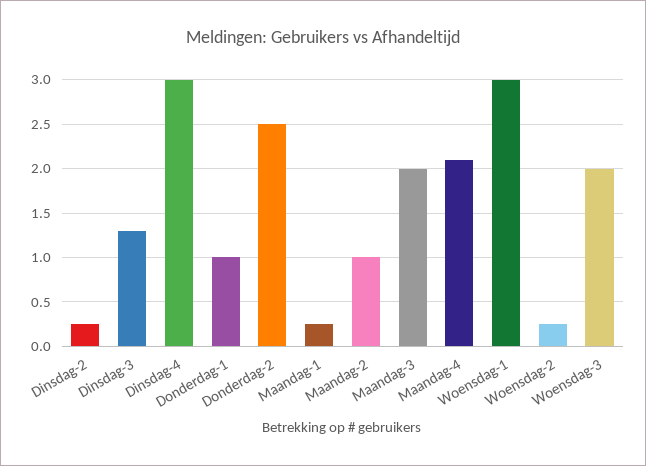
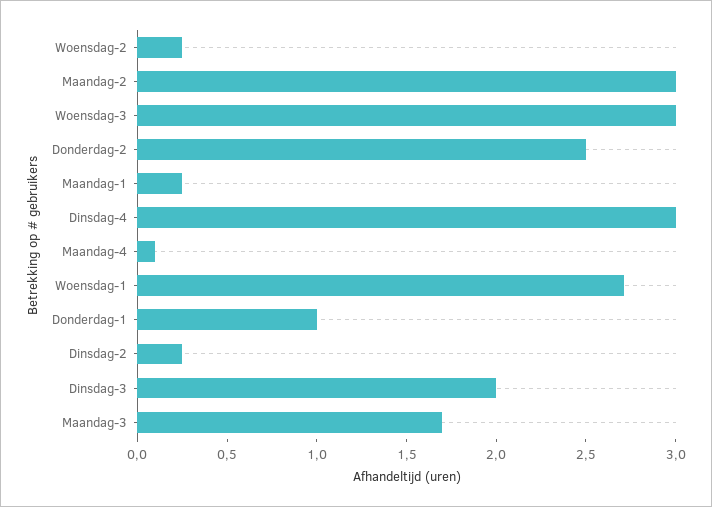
Dinsdag-3: 1.3 -> 2
Maandag-2: 1 -> 3
Maandag-3: 2 -> 1.7
Maandag-4: 2.1 -> 0.1
Woensdag-1: 3 -> 2.7
Woensdag-3: 2 -> 3

